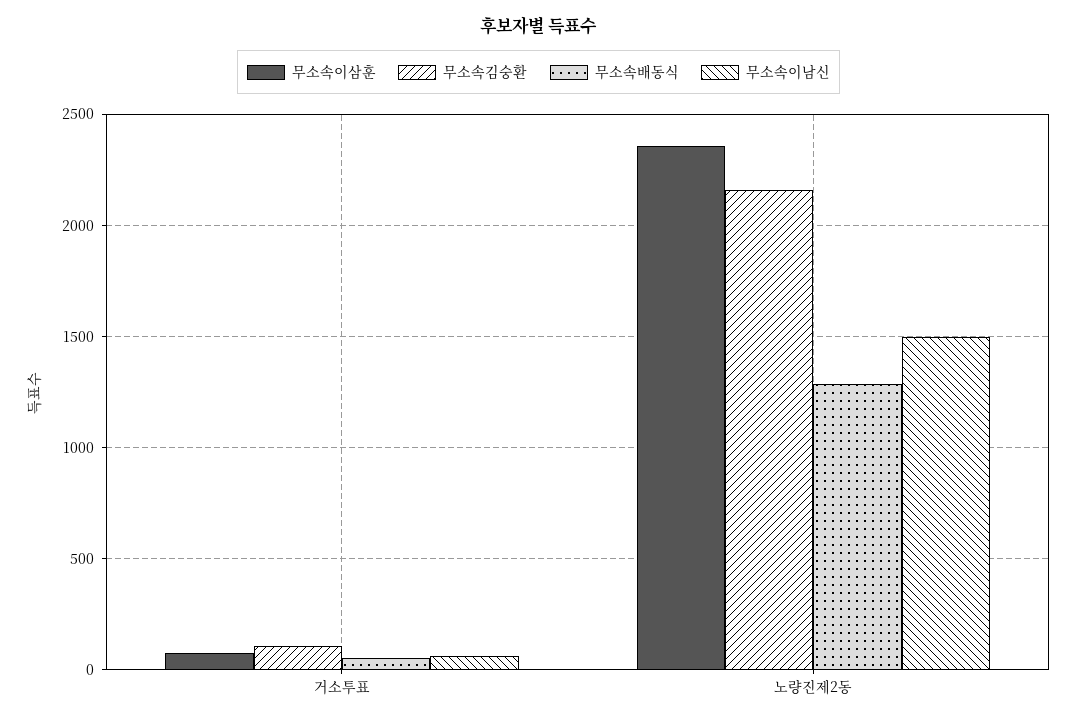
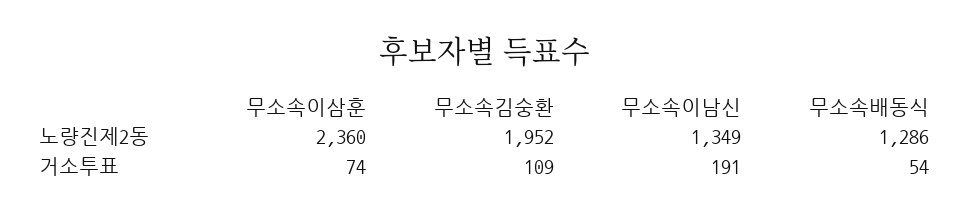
무소속이남신, 거소투표: 50 -> 191
무소속김숭환, 노량진제2동: 2150 -> 1952
무소속이남신, 노량진제2동: 1500 -> 1349

